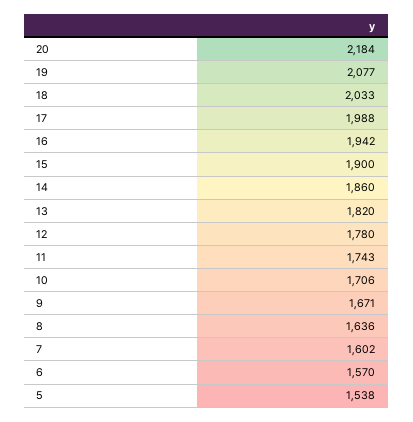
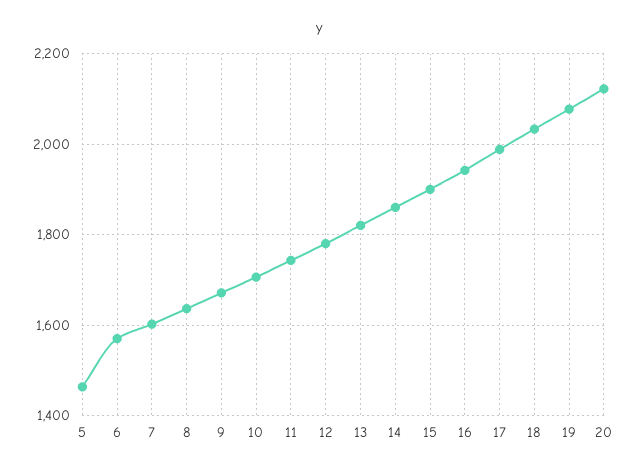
20: 2184 -> 2120
5: 1538 -> 1460

